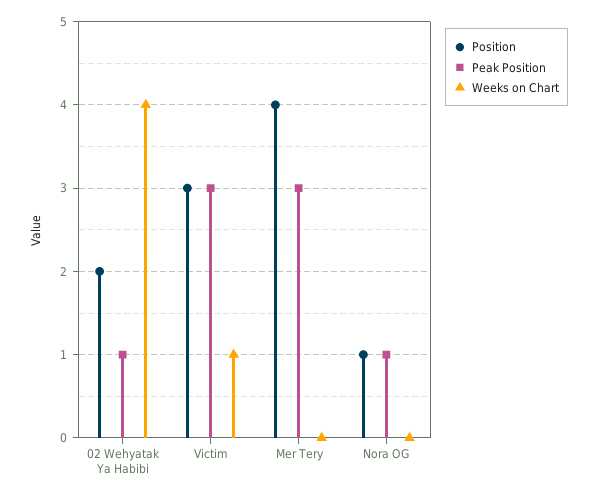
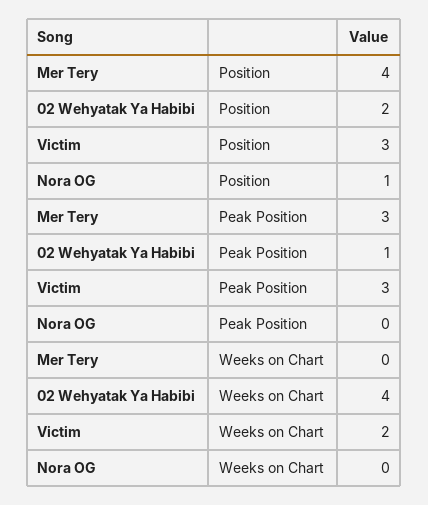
Weeks on Chart, Victim: 1 -> 2
Peak Position, Nora OG: 1 -> 0

